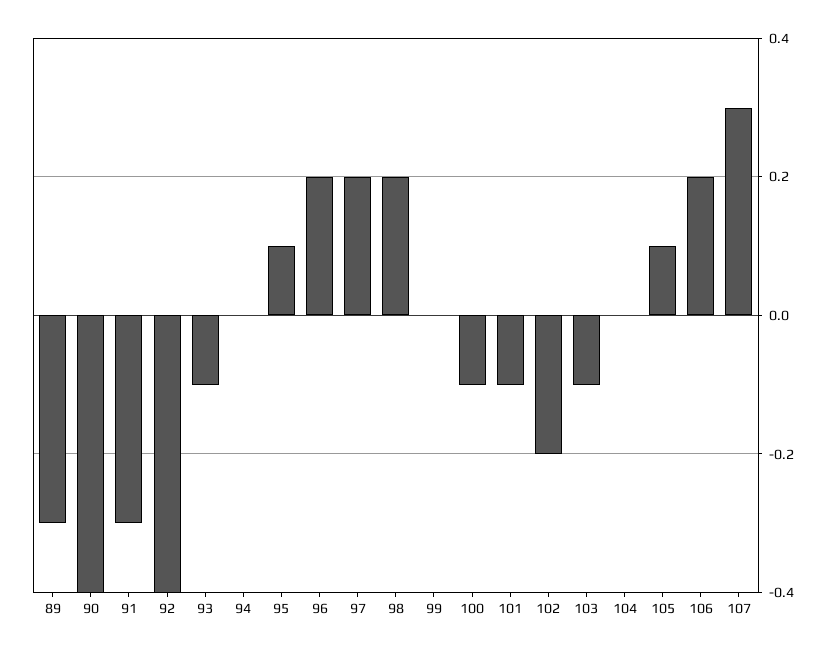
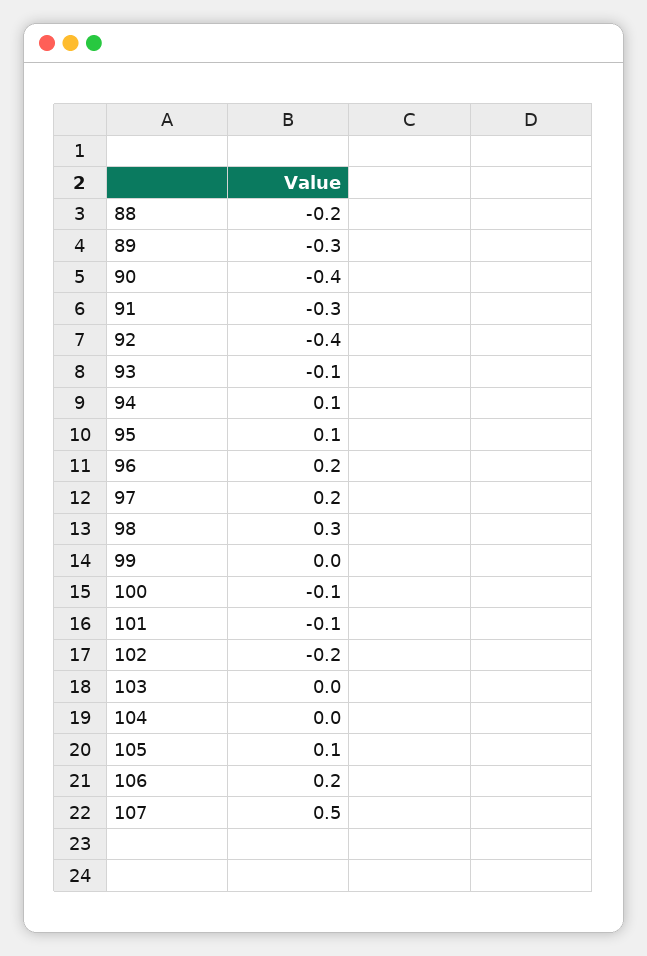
94: 0 -> 0.1
98: 0.2 -> 0.3
103: -0.1 -> 0
107: 0.3 -> 0.5
88: none -> -0.2

